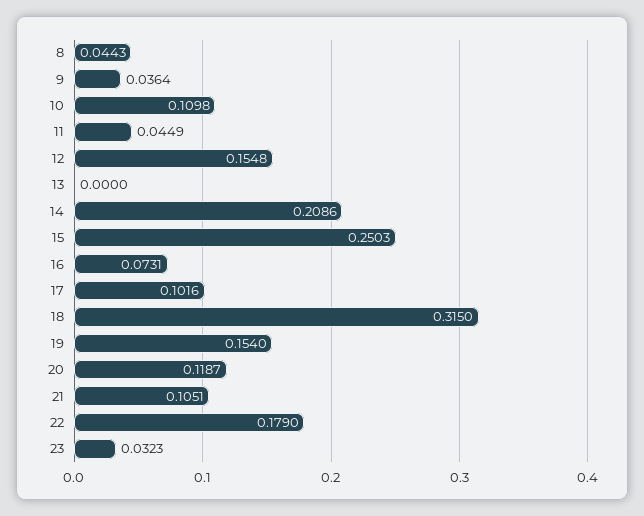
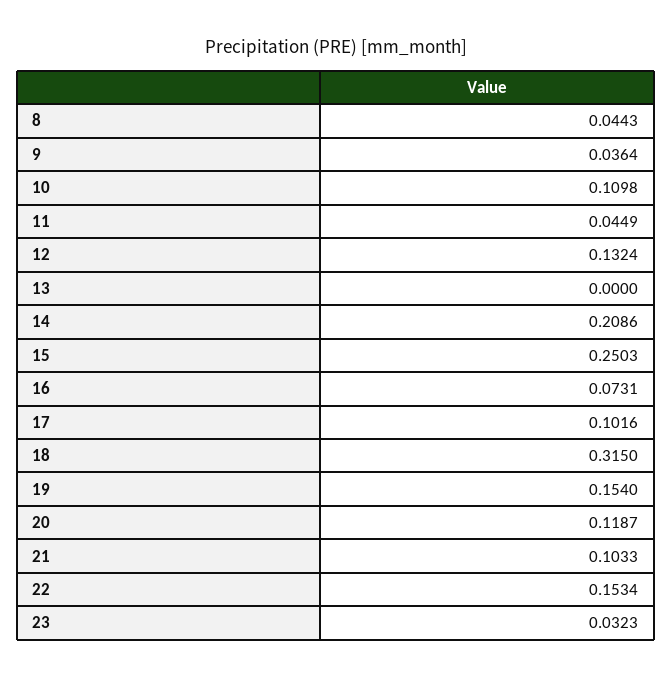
12: 0.1548 -> 0.1324
21: 0.1051 -> 0.1033
22: 0.179 -> 0.1534

